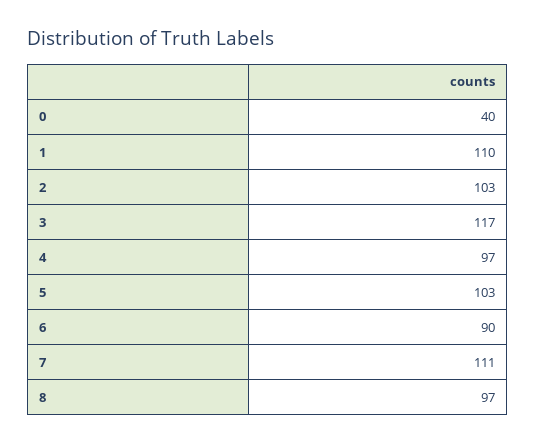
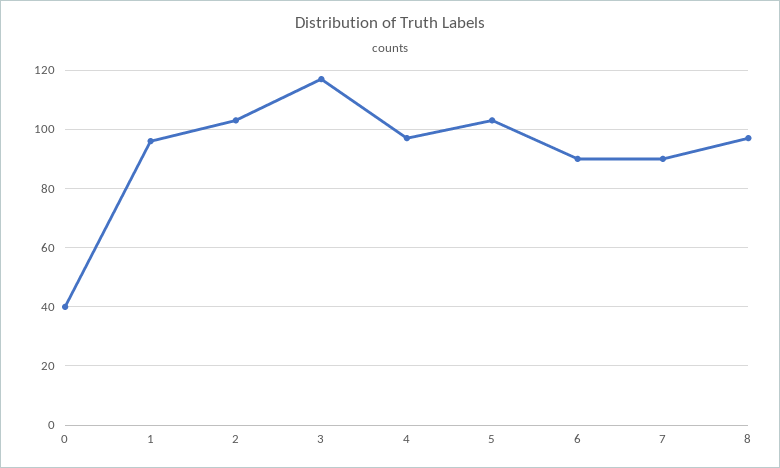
1: 110 -> 95
7: 111 -> 90

